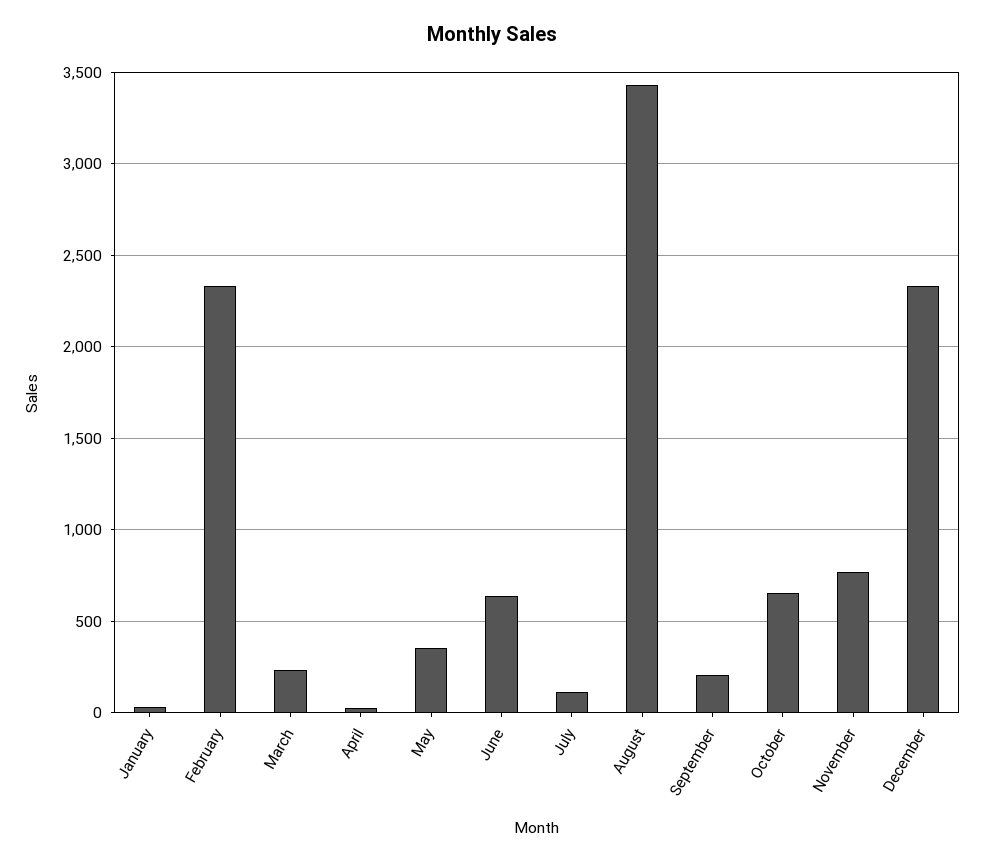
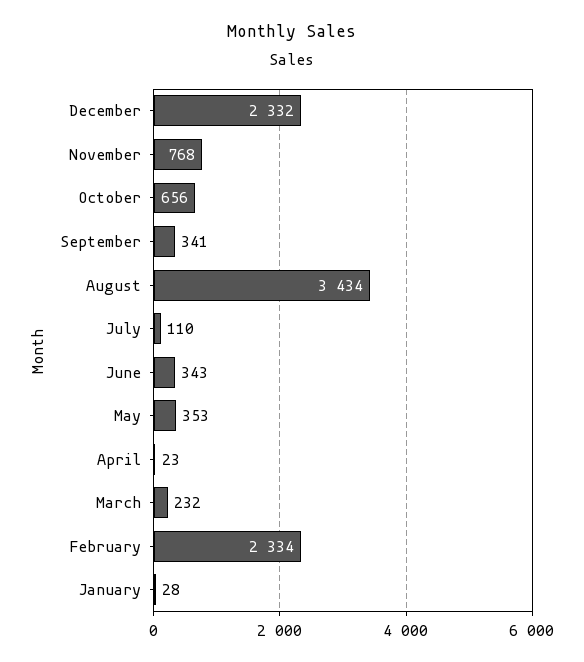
June: 650 -> 343
September: 200 -> 341

